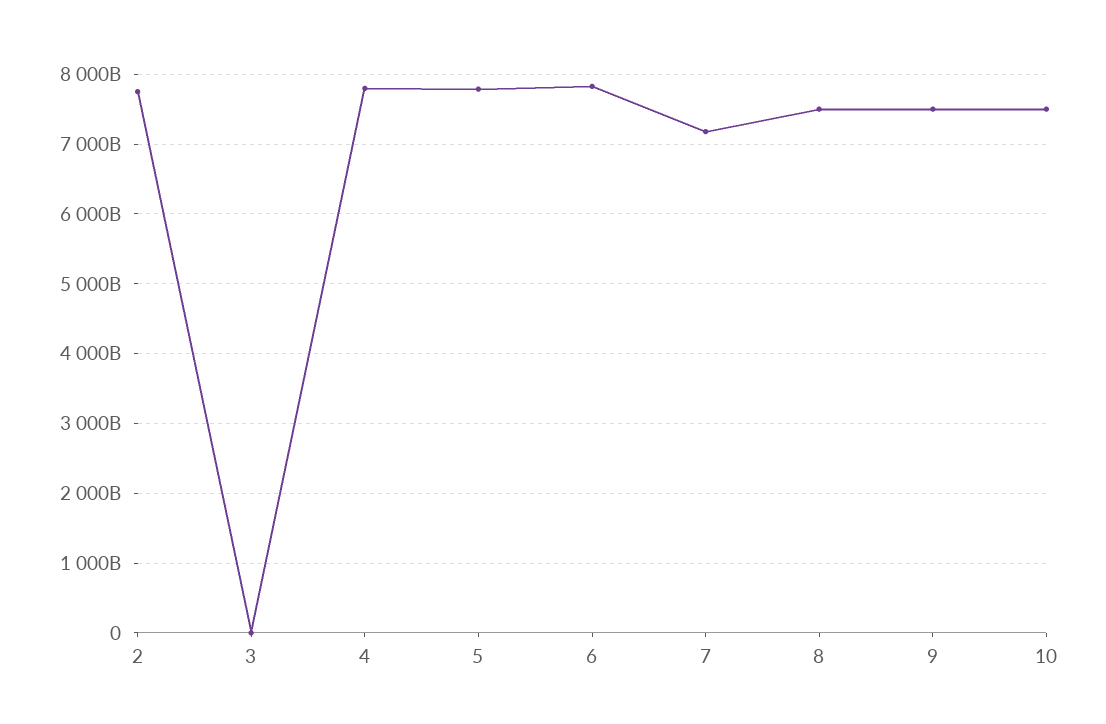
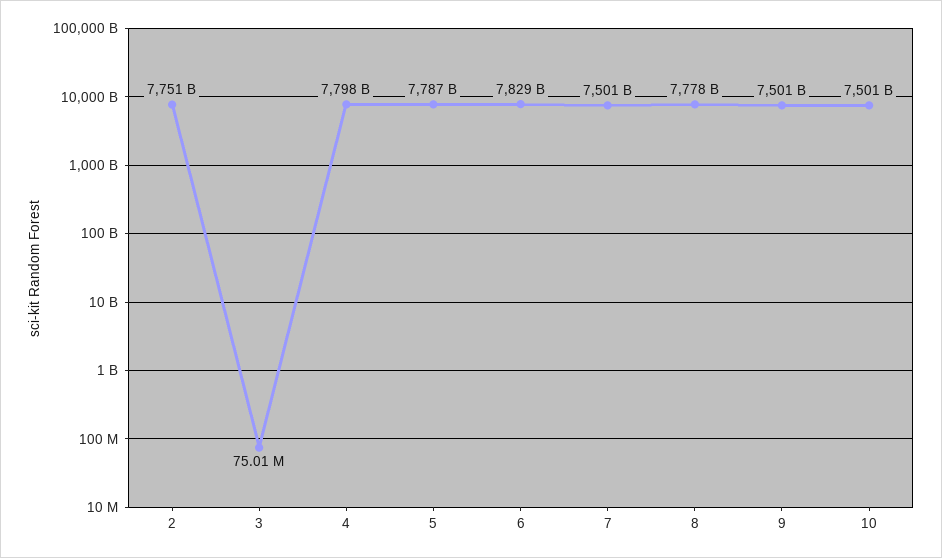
7: 7200000000000 -> 7501000000000
8: 7500000000000 -> 7778000000000

